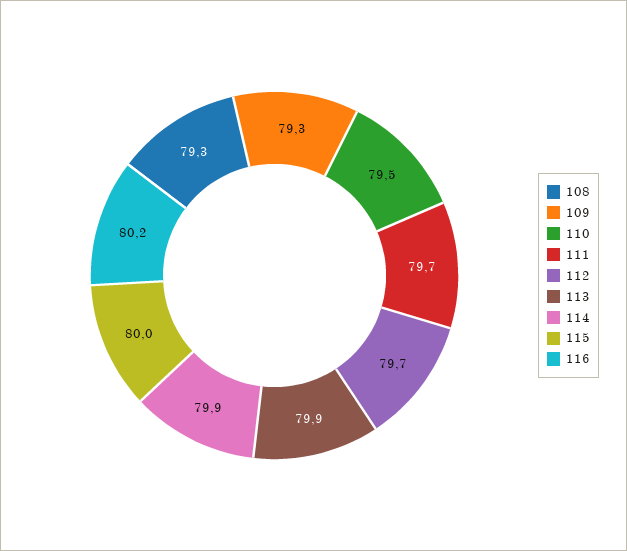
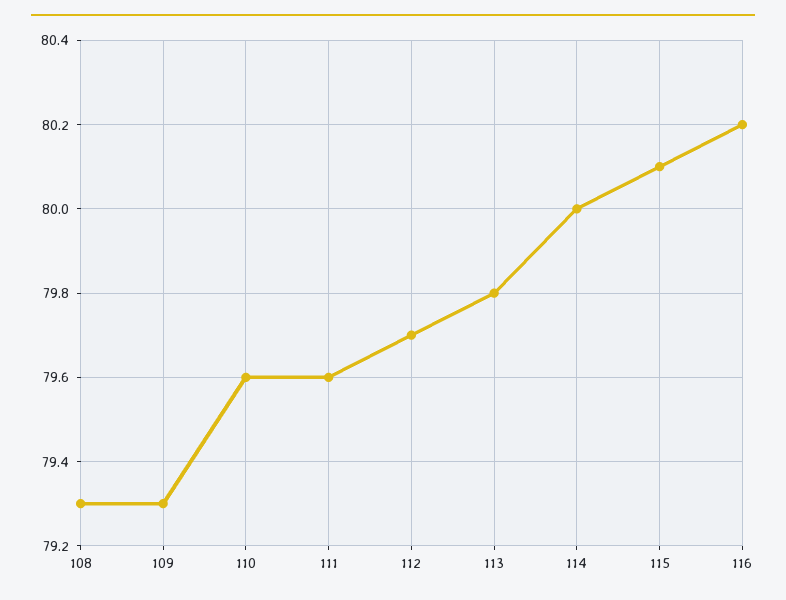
110: 79.5 -> 79.6
111: 79.7 -> 79.6
113: 79.9 -> 79.8
114: 79.9 -> 80
115: 80 -> 80.1

